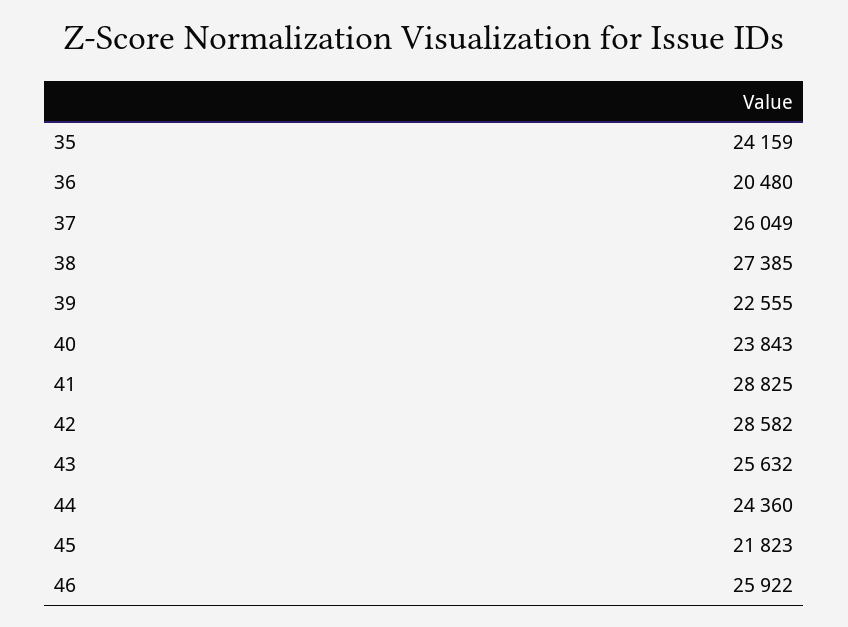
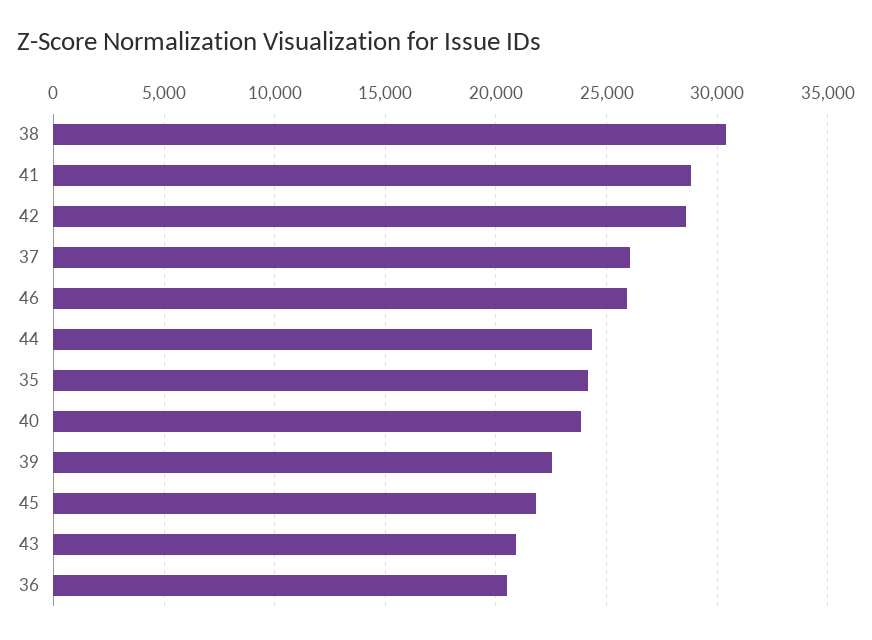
38: 27385 -> 30500
43: 25632 -> 21000

